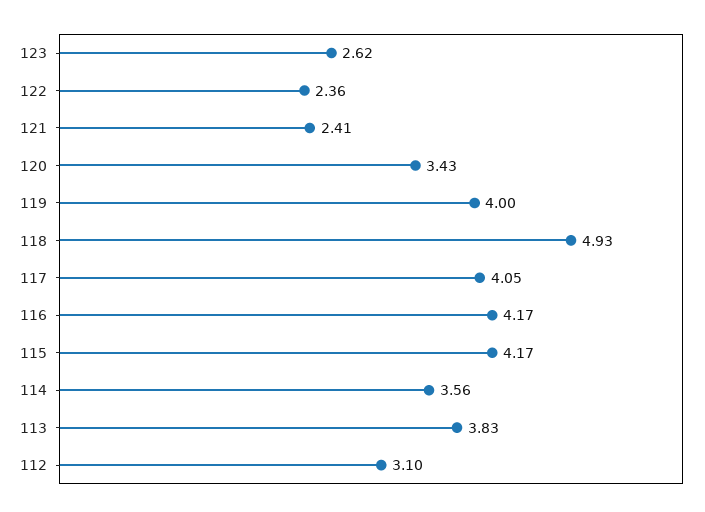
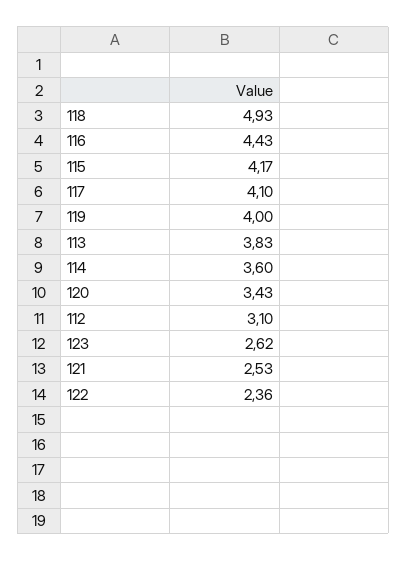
121: 2.41 -> 2.53
117: 4.05 -> 4.1
116: 4.17 -> 4.43
114: 3.56 -> 3.6

